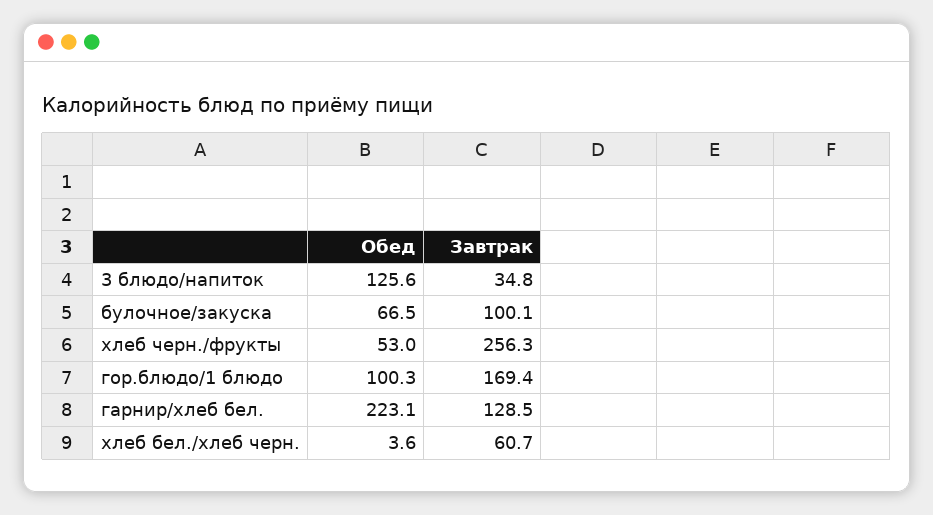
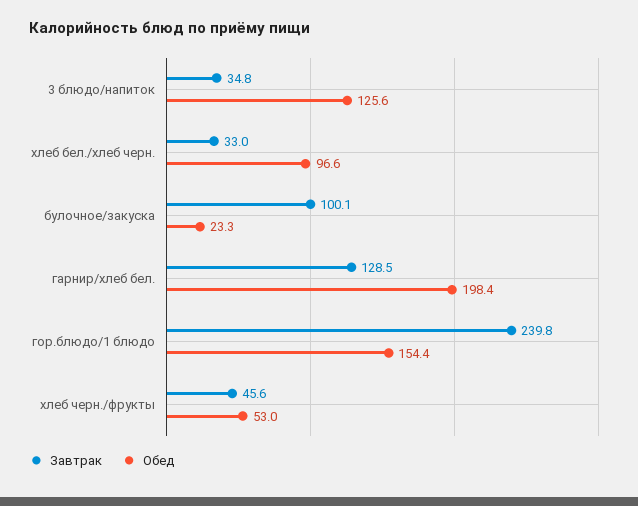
Обед, булочное/закуска: 66.5 -> 23.3
Завтрак, хлеб черн./фрукты: 256.3 -> 45.6
Обед, гор.блюдо/1 блюдо: 100.3 -> 154.4
Завтрак, гор.блюдо/1 блюдо: 169.4 -> 239.8
Обед, гарнир/хлеб бел.: 223.1 -> 198.4
Обед, хлеб бел./хлеб черн.: 3.6 -> 96.6
Завтрак, хлеб бел./хлеб черн.: 60.7 -> 33

